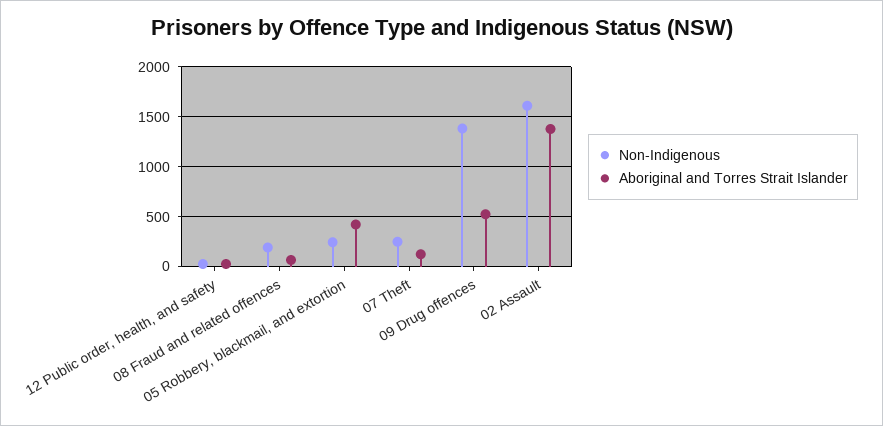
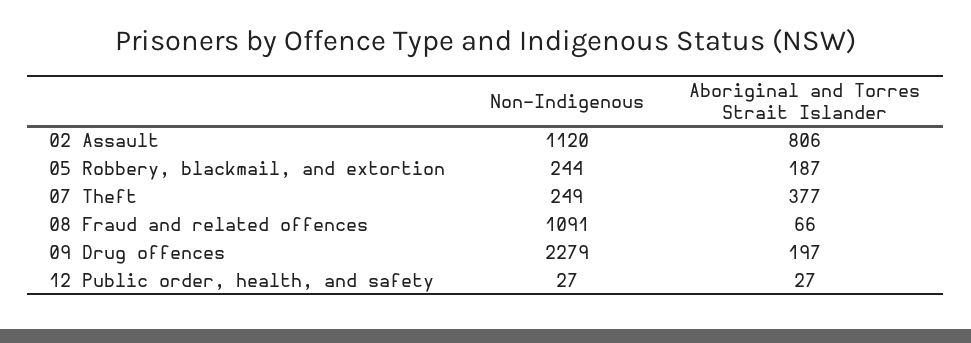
Non-Indigenous, 08 Fraud and related offences: 200 -> 1091
Aboriginal and Torres Strait Islander, 05 Robbery, blackmail, and extortion: 400 -> 187
Aboriginal and Torres Strait Islander, 07 Theft: 100 -> 377
Non-Indigenous, 09 Drug offences: 1400 -> 2279
Aboriginal and Torres Strait Islander, 09 Drug offences: 500 -> 197
Non-Indigenous, 02 Assault: 1600 -> 1120
Aboriginal and Torres Strait Islander, 02 Assault: 1400 -> 806

